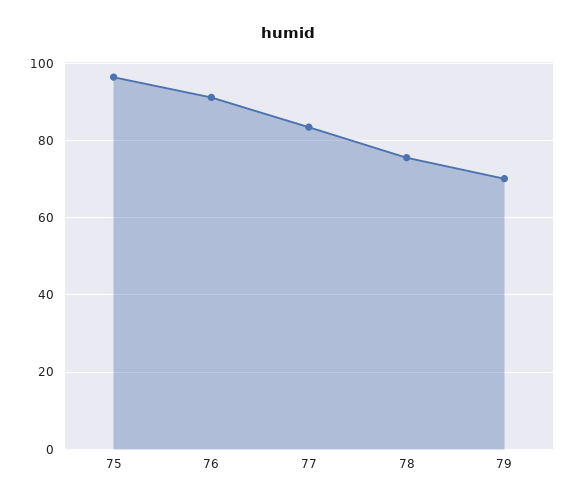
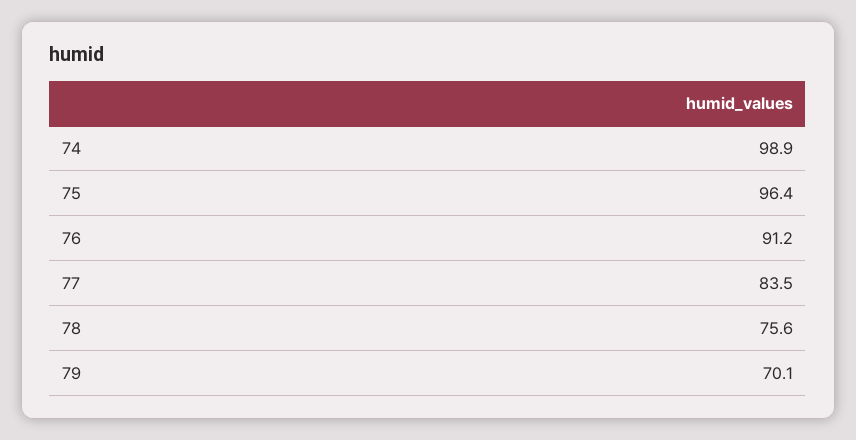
74: none -> 98.9

